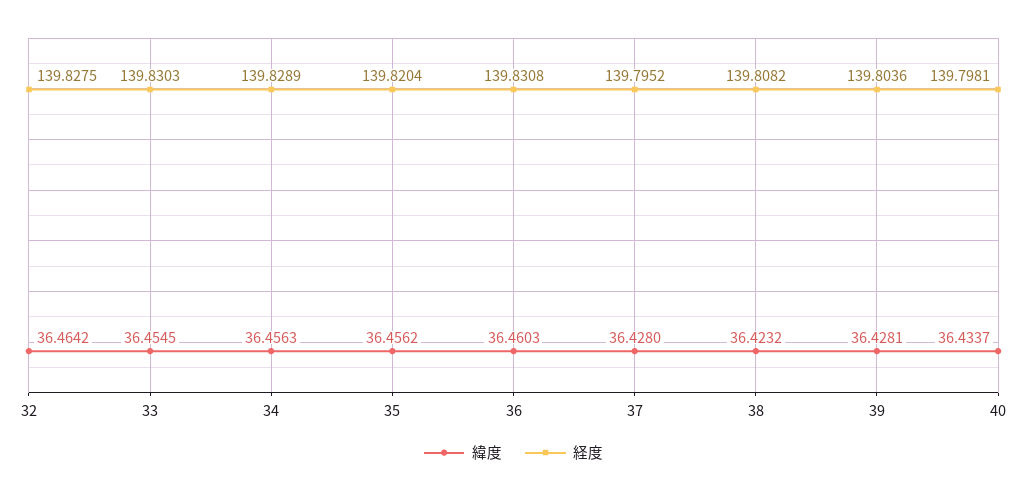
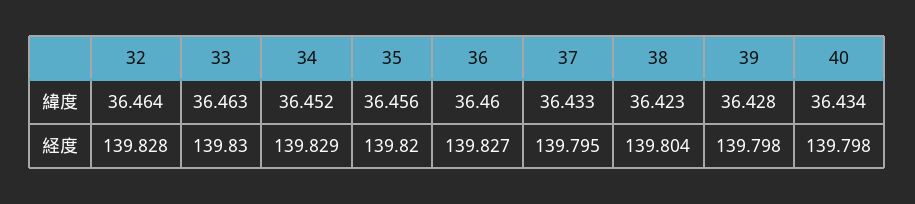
緯度, 33: 36.4545 -> 36.463
緯度, 34: 36.4563 -> 36.452
経度, 36: 139.8308 -> 139.827
緯度, 37: 36.428 -> 36.433
経度, 38: 139.8082 -> 139.804
経度, 39: 139.8036 -> 139.798

